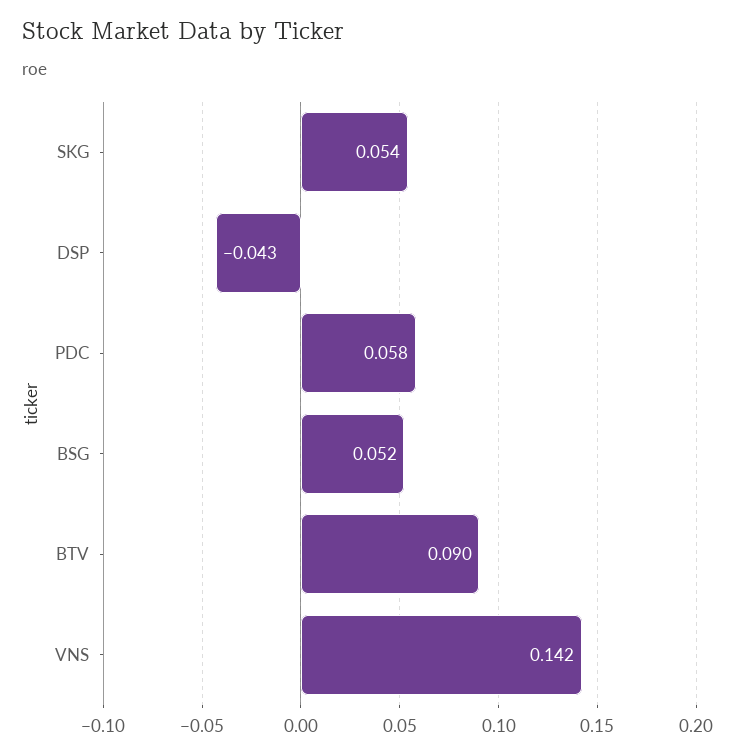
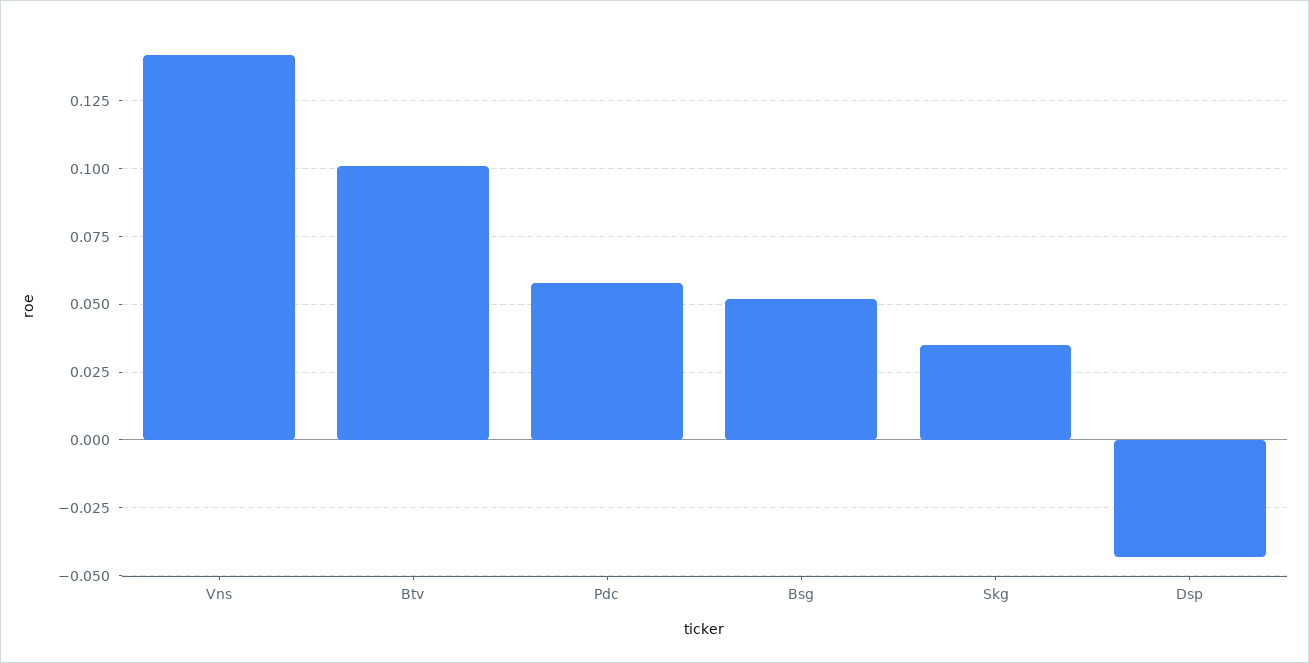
SKG: 0.054 -> 0.035
BTV: 0.09 -> 0.1

